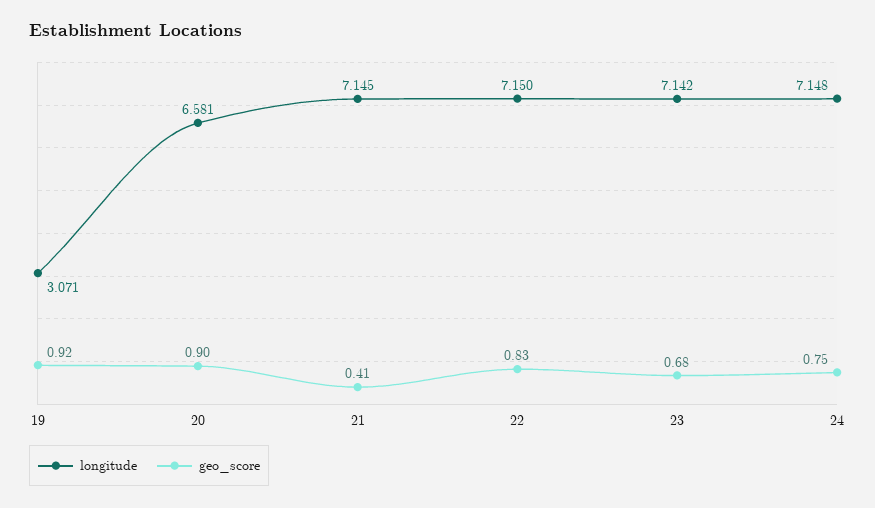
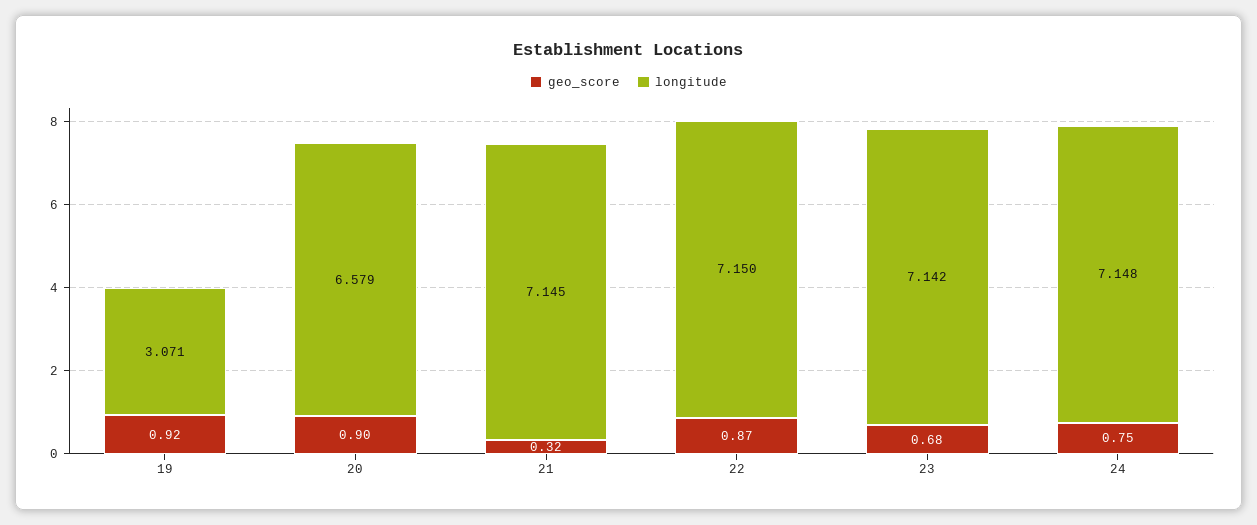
longitude, 20: 6.581 -> 6.579
geo_score, 21: 0.41 -> 0.32
geo_score, 22: 0.83 -> 0.87

